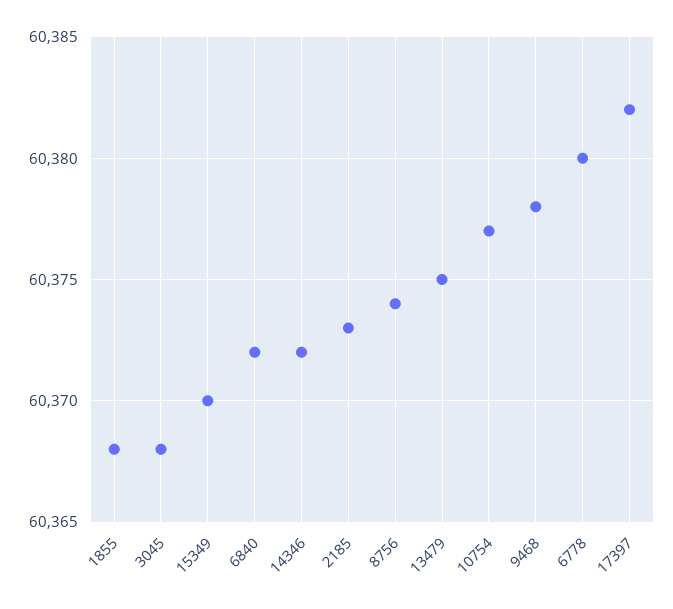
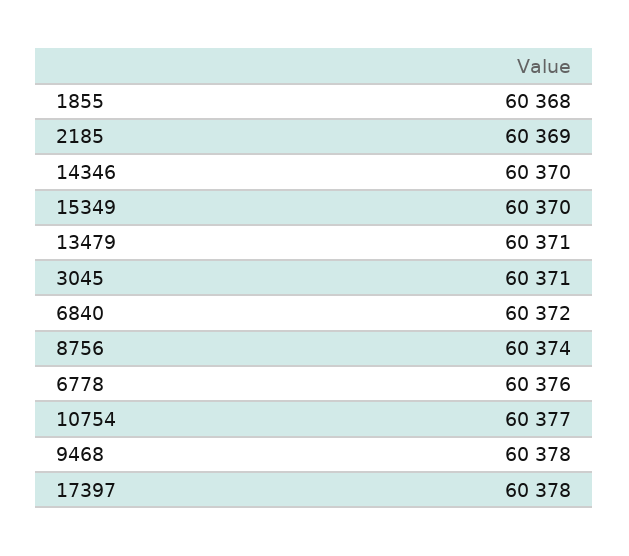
3045: 60368 -> 60371
14346: 60372 -> 60370
2185: 60373 -> 60369
13479: 60375 -> 60371
6778: 60380 -> 60376
17397: 60382 -> 60378

